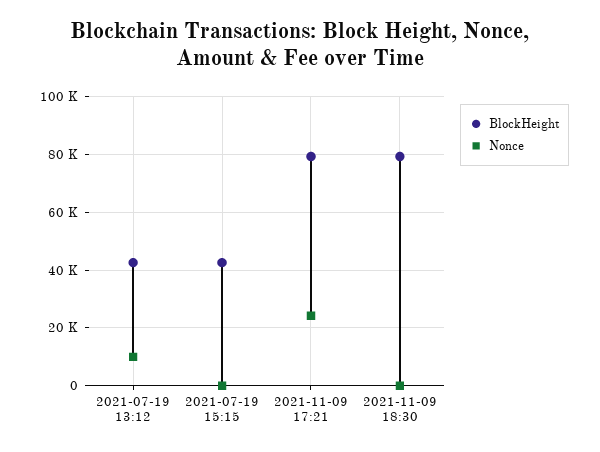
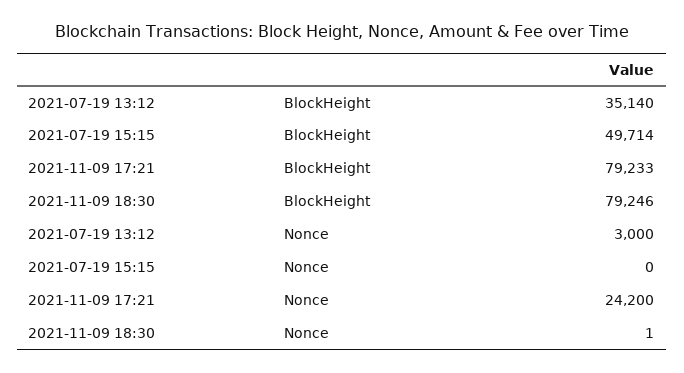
BlockHeight, 2021-07-19 13:12: 42500 -> 35140
Nonce, 2021-07-19 13:12: 10000 -> 3000
BlockHeight, 2021-07-19 15:15: 42500 -> 49714

